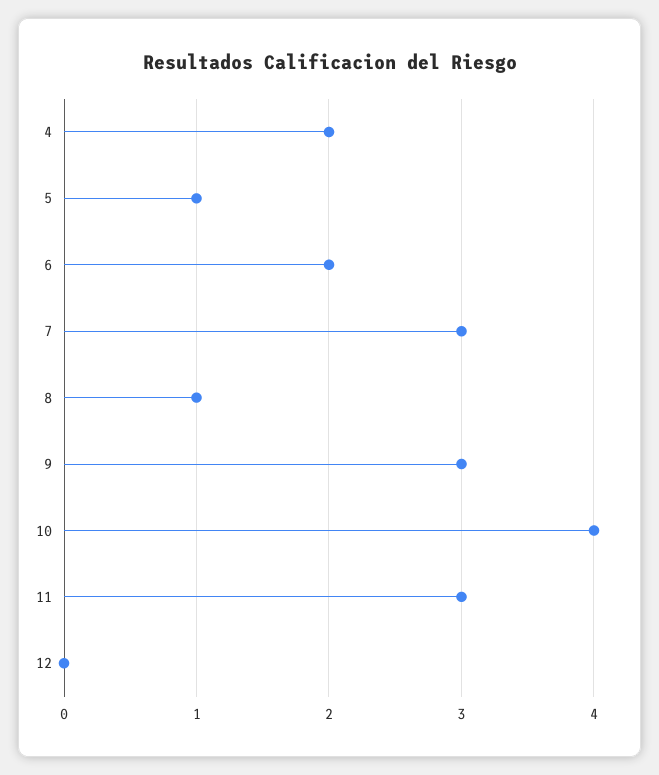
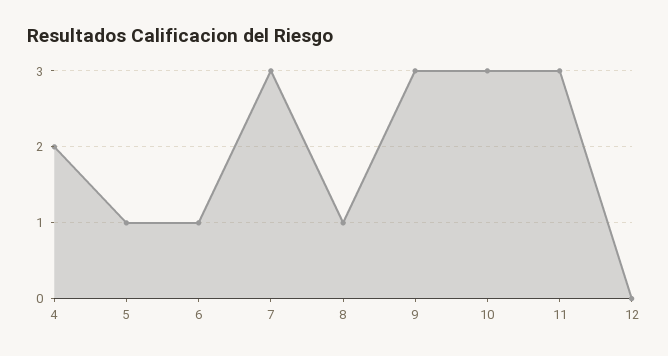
6: 2 -> 1
10: 4 -> 3

